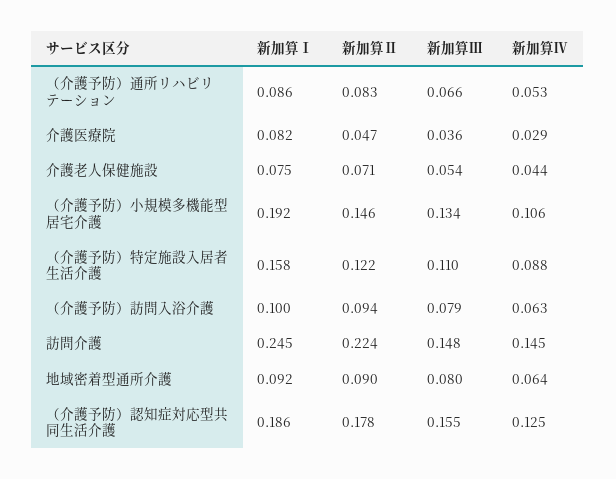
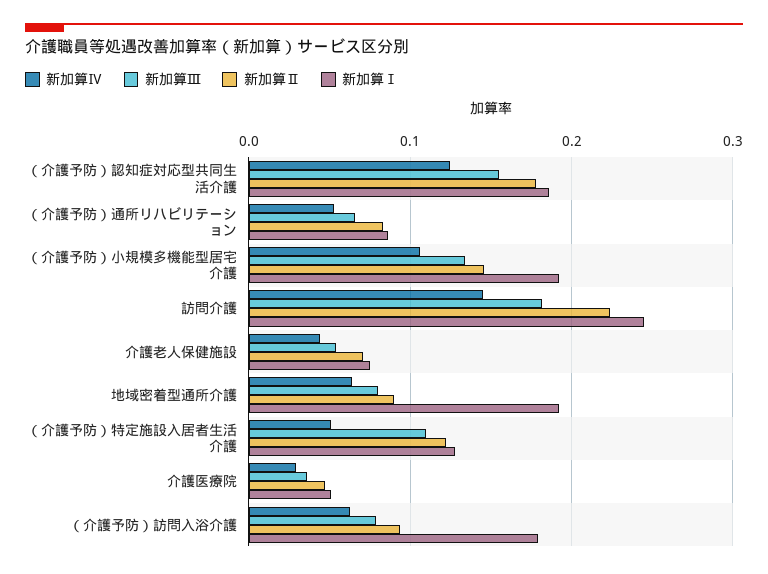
新加算Ⅰ, 介護医療院: 0.082 -> 0.05
新加算Ⅰ, （介護予防）特定施設入居者生活介護: 0.158 -> 0.13
新加算Ⅳ, （介護予防）特定施設入居者生活介護: 0.088 -> 0.05
新加算Ⅰ, （介護予防）訪問入浴介護: 0.1 -> 0.18
新加算Ⅲ, 訪問介護: 0.148 -> 0.18
新加算Ⅰ, 地域密着型通所介護: 0.092 -> 0.19

